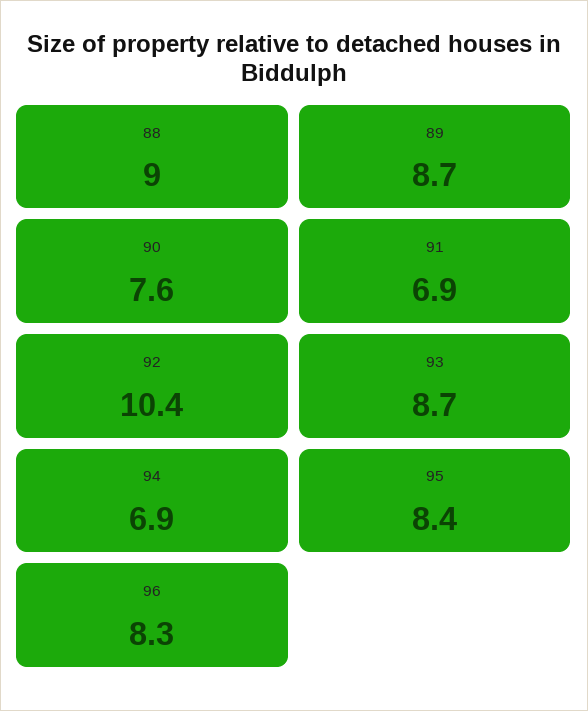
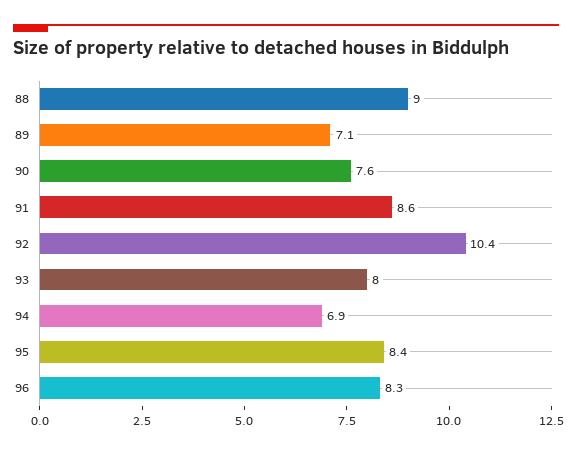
89: 8.7 -> 7.1
91: 6.9 -> 8.6
93: 8.7 -> 8

